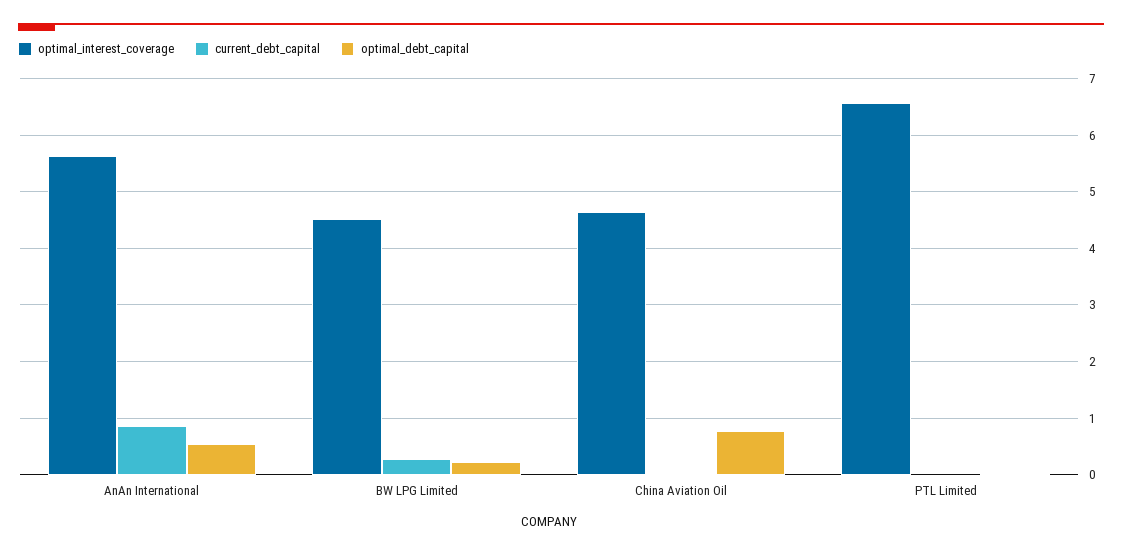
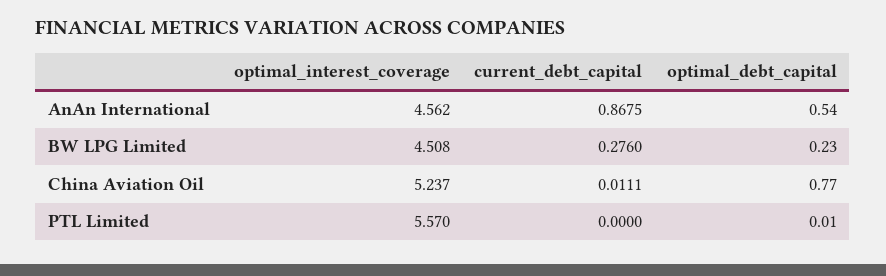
optimal_interest_coverage, AnAn International: 5.6 -> 4.562
optimal_interest_coverage, China Aviation Oil: 4.6 -> 5.237
optimal_interest_coverage, PTL Limited: 6.6 -> 5.57

